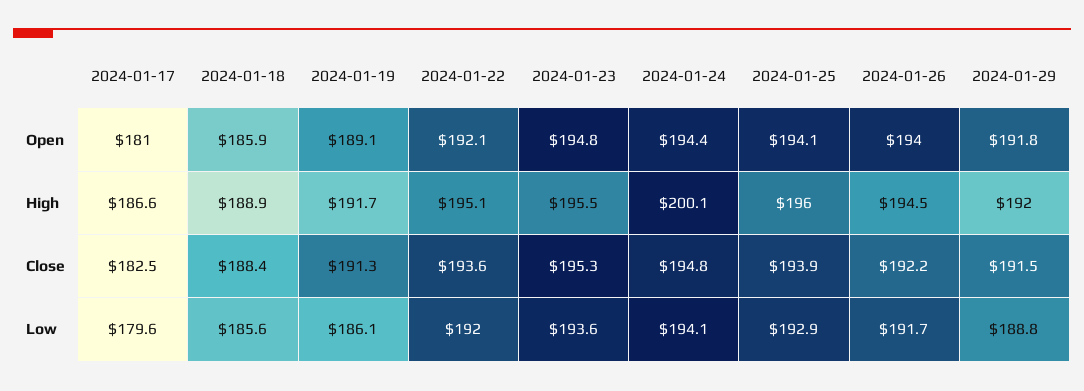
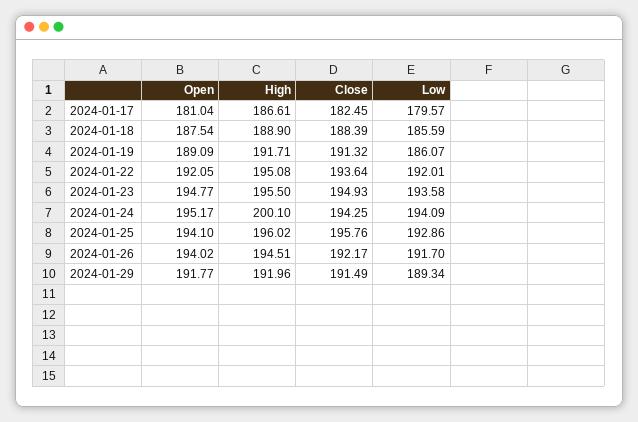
2024-01-18, Open: 185.9 -> 187.54
2024-01-24, Open: 194.4 -> 195.17
2024-01-23, Close: 195.3 -> 194.93
2024-01-24, Close: 194.8 -> 194.25
2024-01-25, Close: 193.9 -> 195.76
2024-01-29, Low: 188.8 -> 189.34

